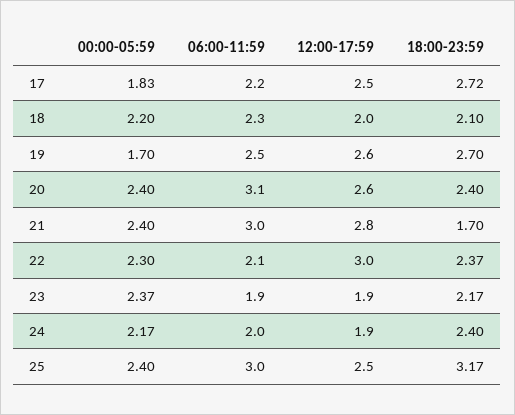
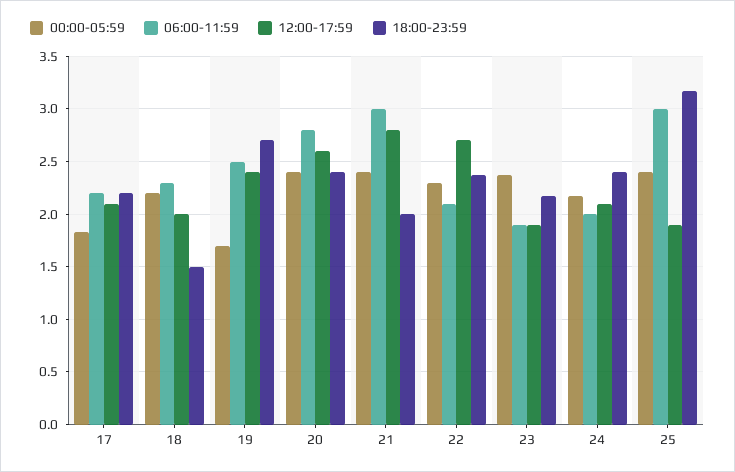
12:00-17:59, 17: 2.5 -> 2.1
18:00-23:59, 17: 2.72 -> 2.2
18:00-23:59, 18: 2.1 -> 1.5
12:00-17:59, 19: 2.6 -> 2.4
06:00-11:59, 20: 3.1 -> 2.8
18:00-23:59, 21: 1.7 -> 2
12:00-17:59, 22: 3 -> 2.7
12:00-17:59, 24: 1.9 -> 2.1
12:00-17:59, 25: 2.5 -> 1.9

